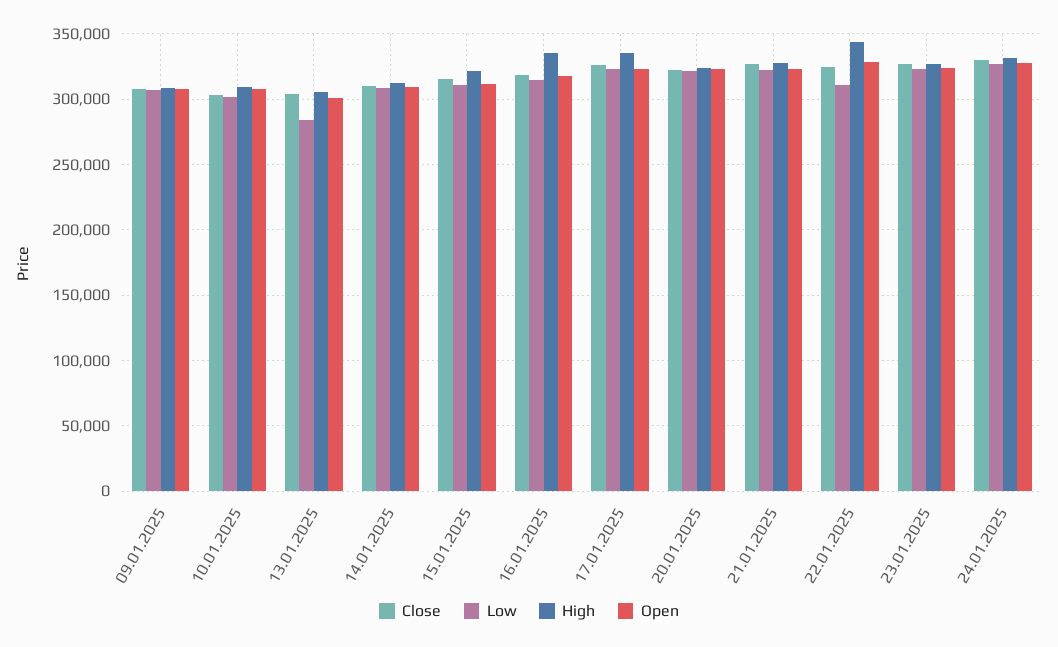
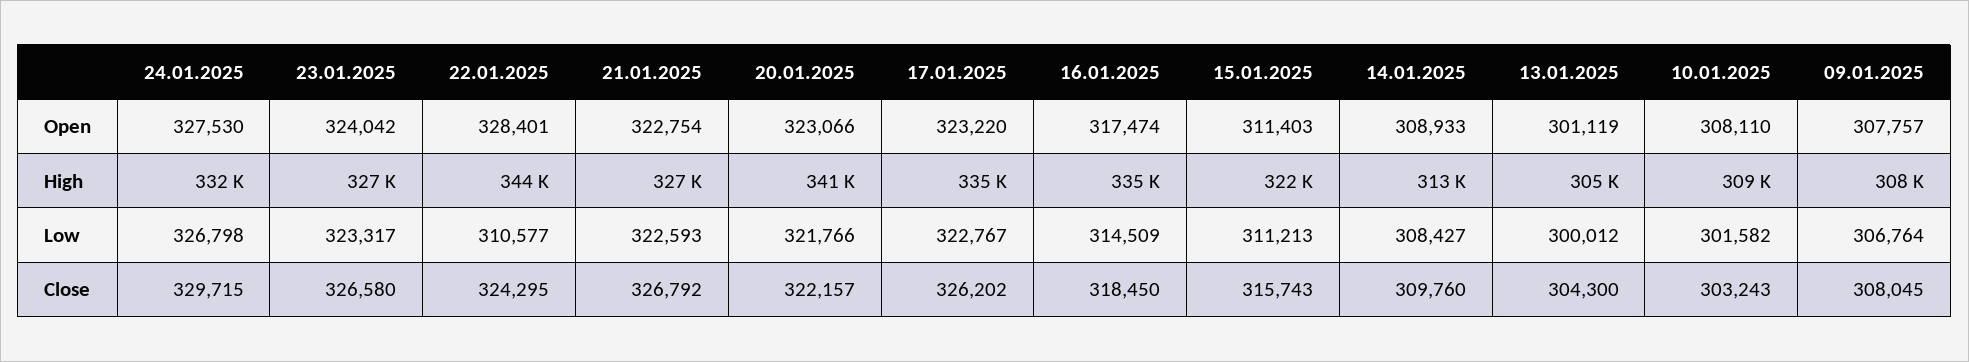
Low, 13.01.2025: 285000 -> 300012
High, 20.01.2025: 325000 -> 341000

